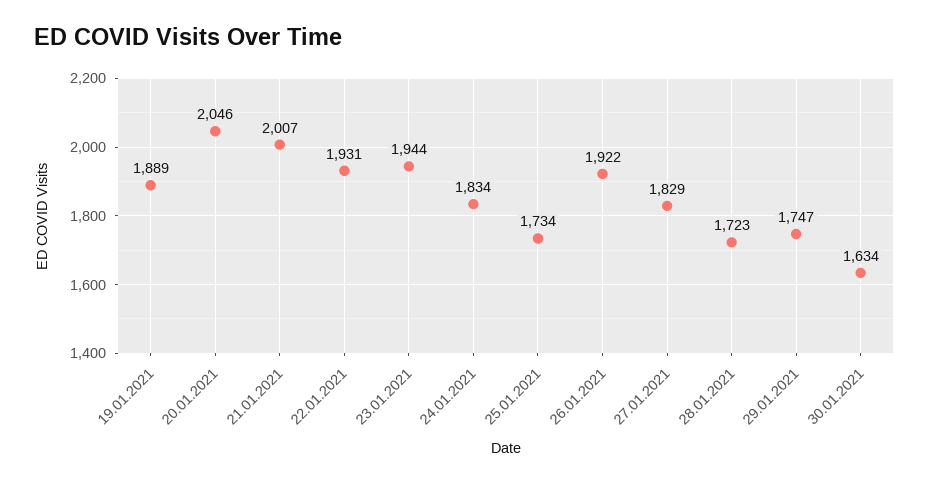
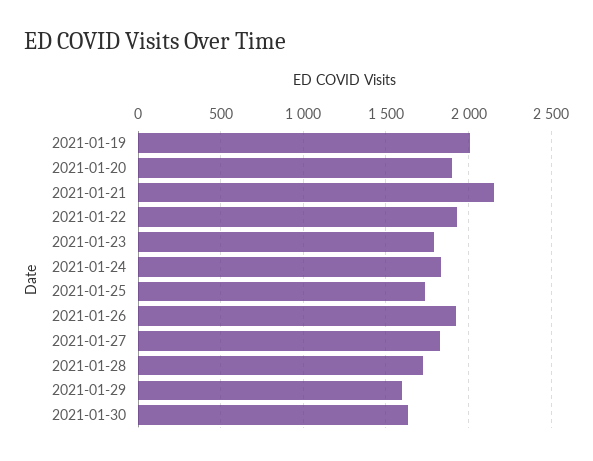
19.01.2021: 1889 -> 2000
20.01.2021: 2046 -> 1900
21.01.2021: 2007 -> 2150
23.01.2021: 1944 -> 1800
29.01.2021: 1747 -> 1600

